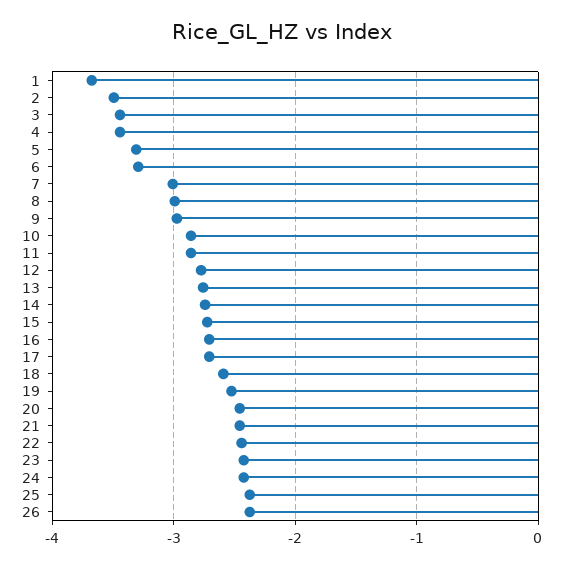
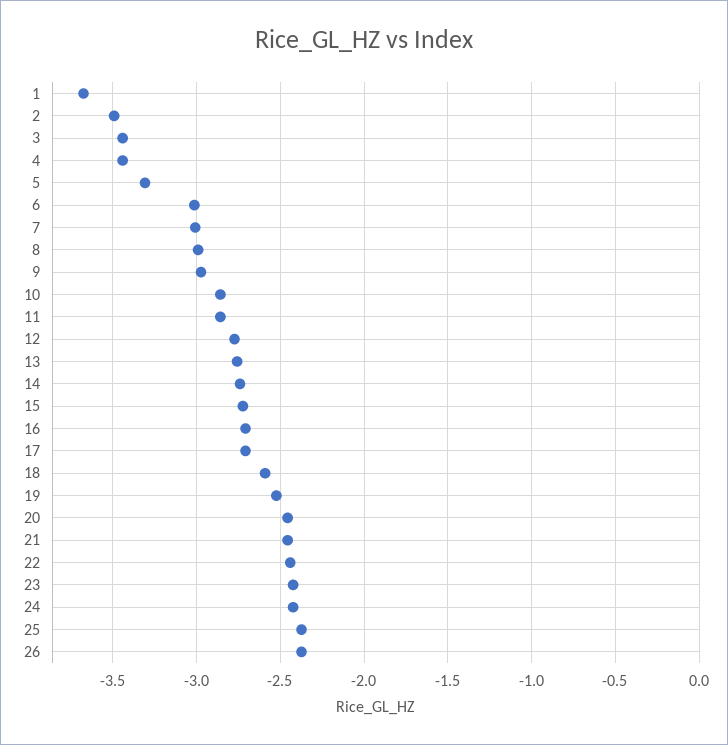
6: -3.3 -> -3

